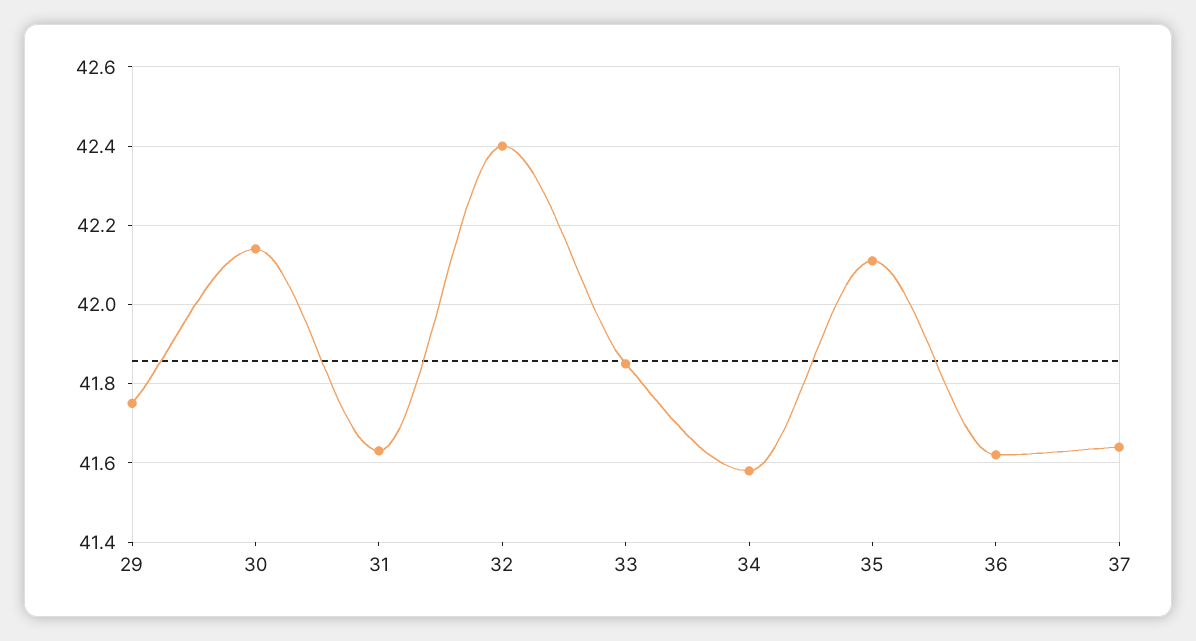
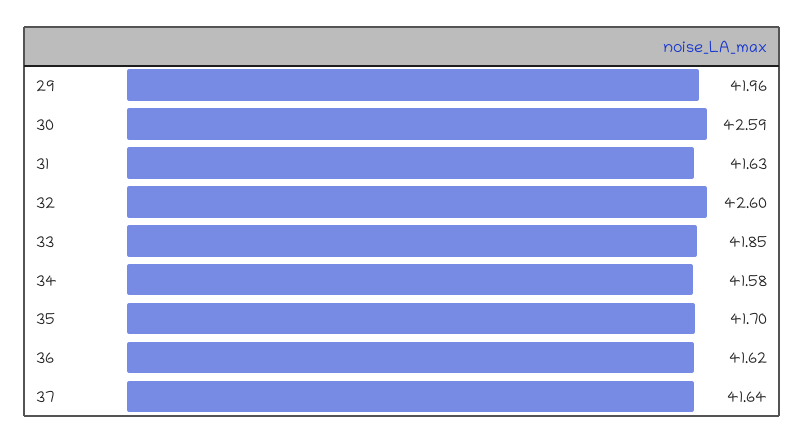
29: 41.75 -> 41.96
30: 42.15 -> 42.59
32: 42.4 -> 42.6
35: 42.1 -> 41.7

